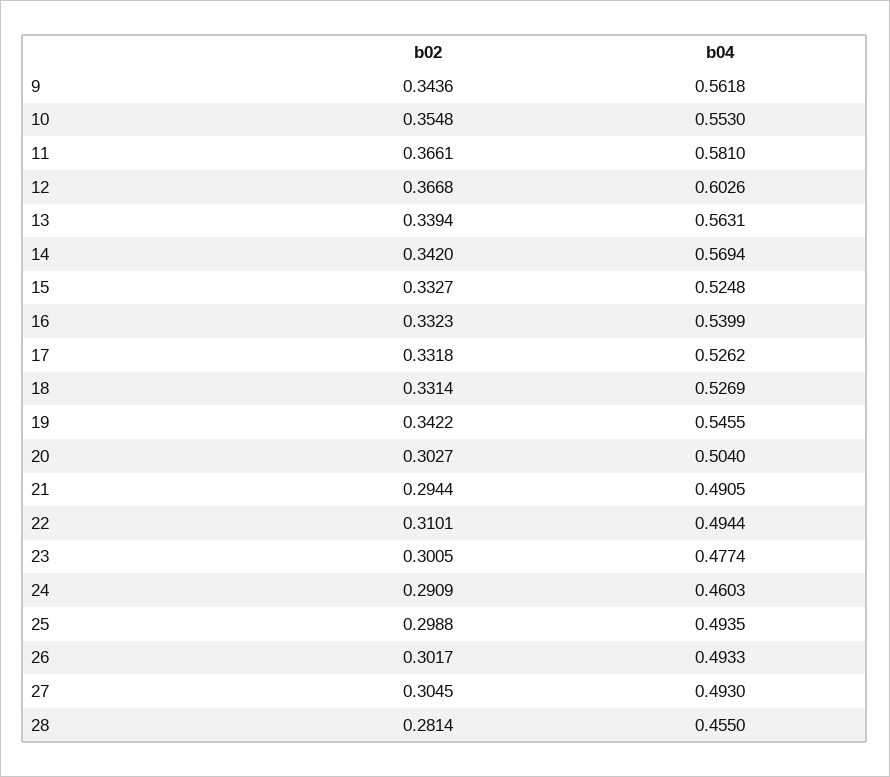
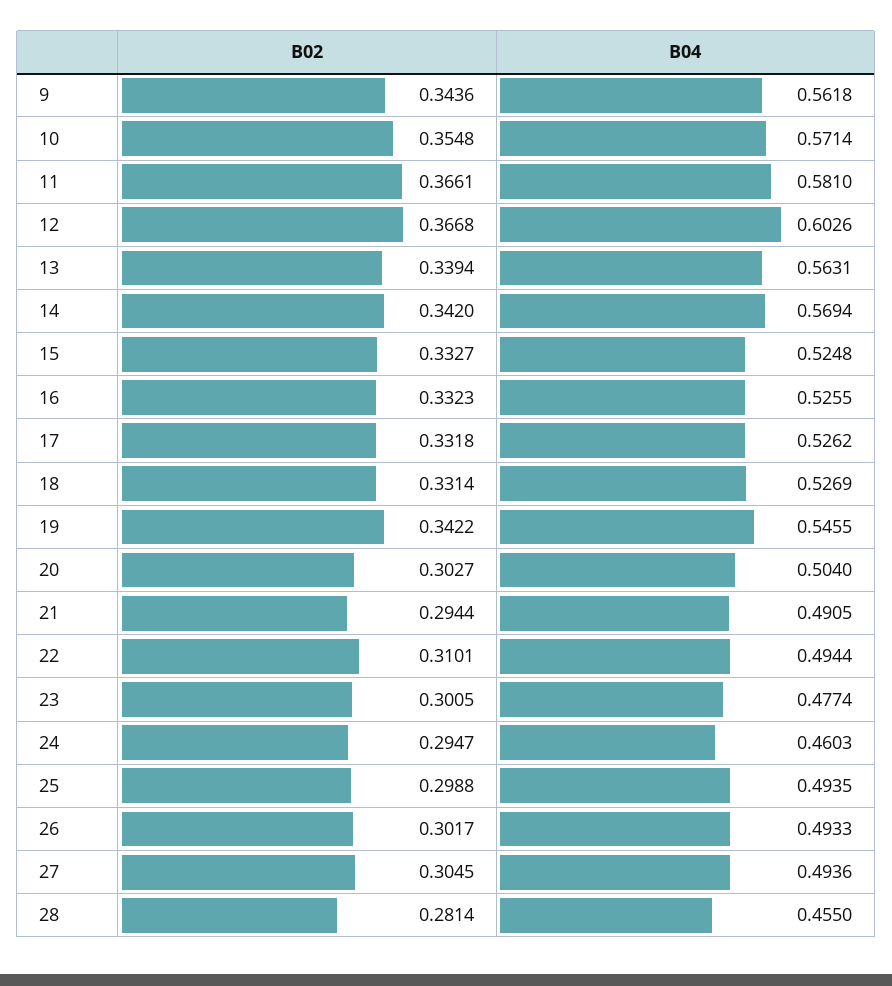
b04, 10: 0.553 -> 0.5714
b04, 16: 0.5399 -> 0.5255
b02, 24: 0.2909 -> 0.2947
b04, 27: 0.493 -> 0.4936

